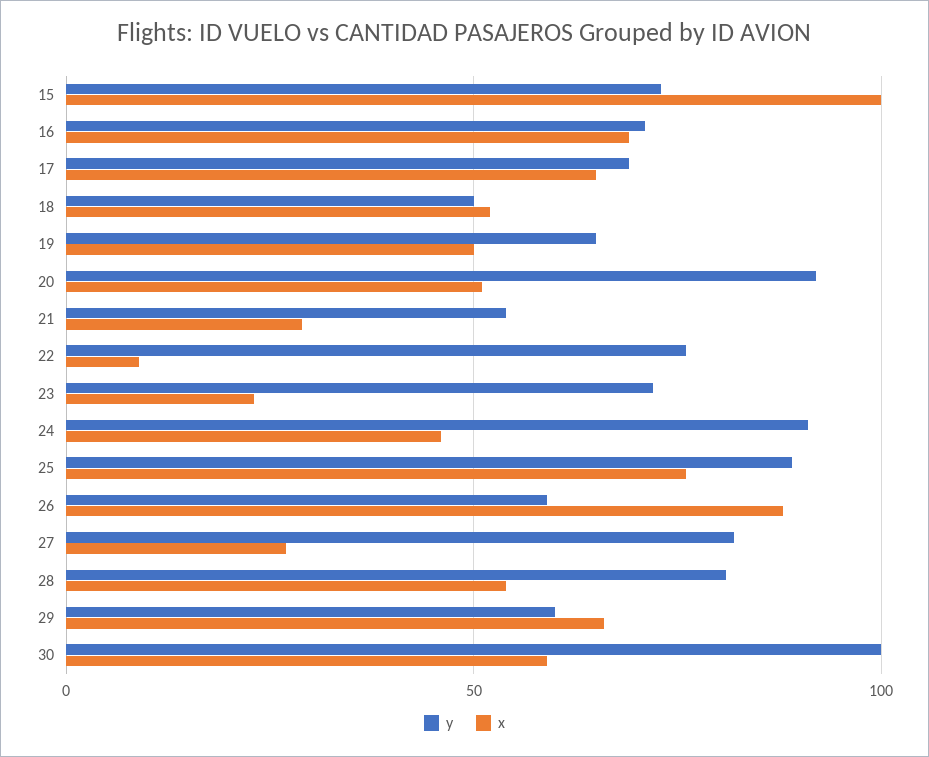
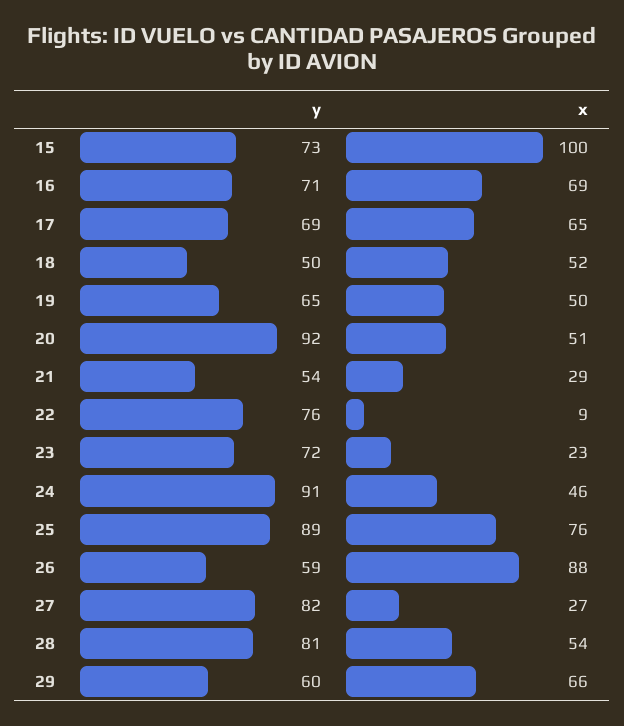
y, 30: 100 -> none
x, 30: 60 -> none

